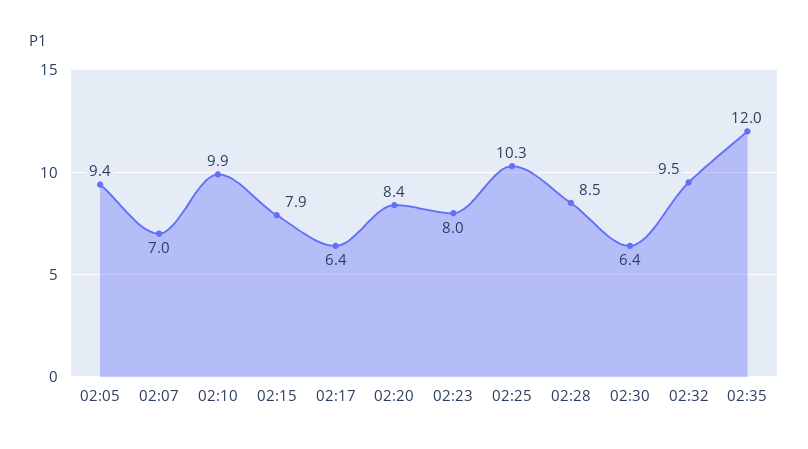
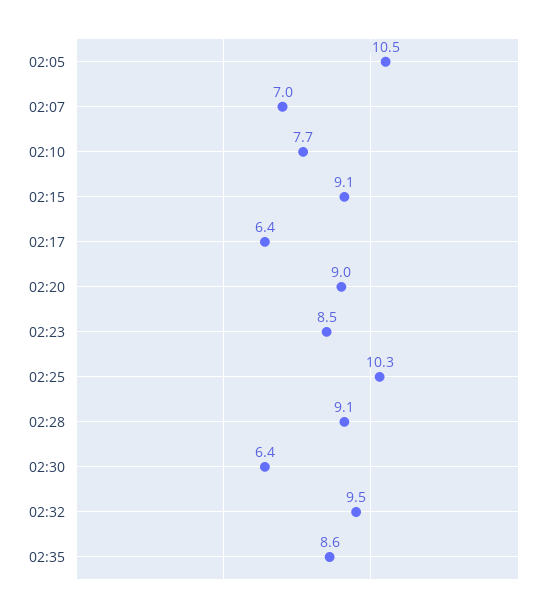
02:05: 9.4 -> 10.5
02:10: 9.9 -> 7.7
02:15: 7.9 -> 9.1
02:20: 8.4 -> 9
02:23: 8 -> 8.5
02:28: 8.5 -> 9.1
02:35: 12 -> 8.6

